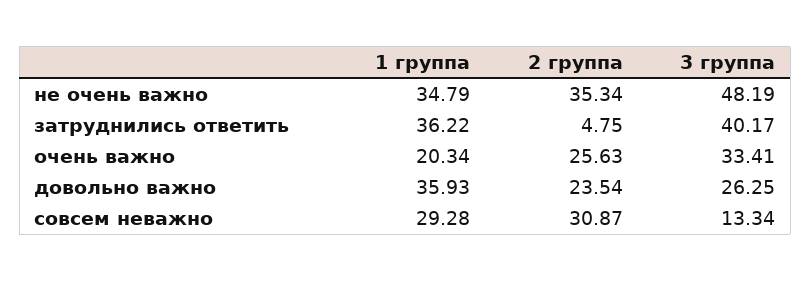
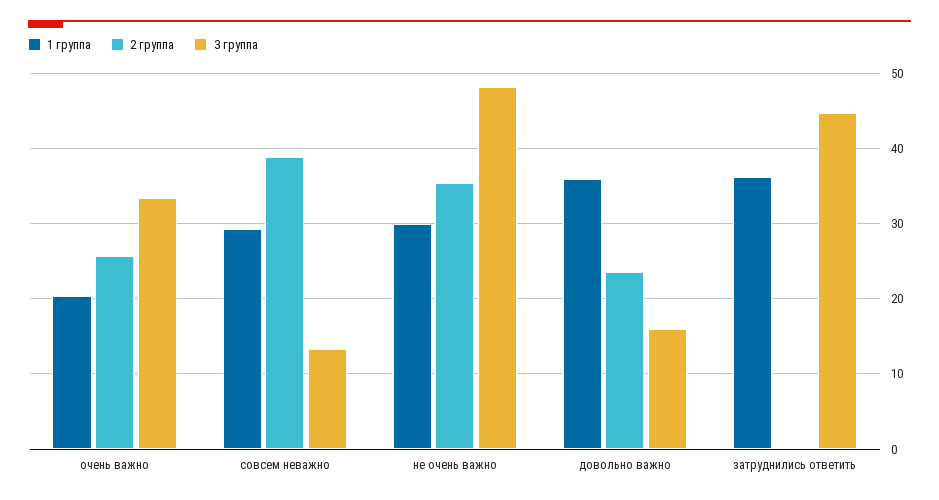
1 группа, не очень важно: 34.79 -> 30
2 группа, затруднились ответить: 4.75 -> 0
3 группа, затруднились ответить: 40.17 -> 45
3 группа, довольно важно: 26.25 -> 16
2 группа, совсем неважно: 30.87 -> 39

